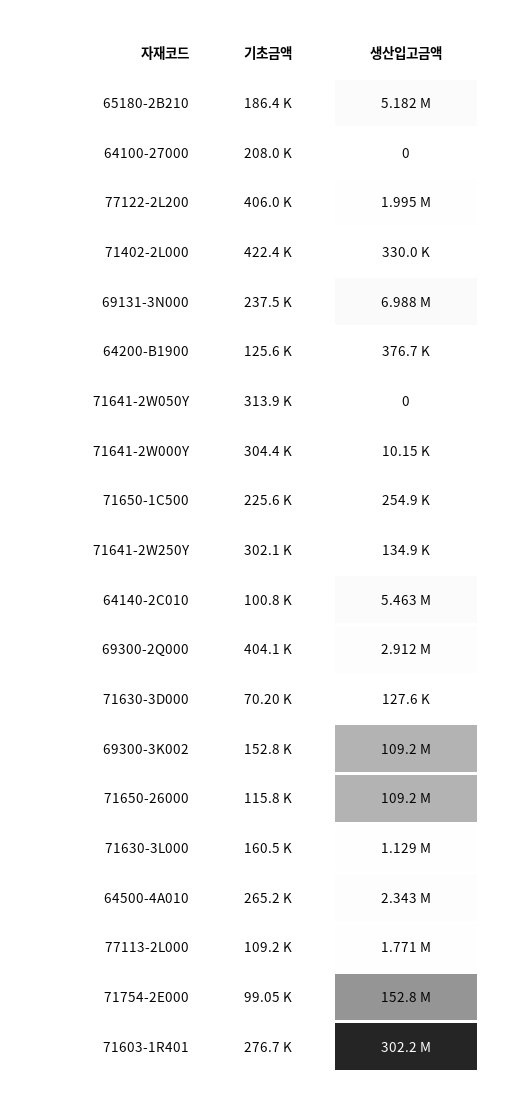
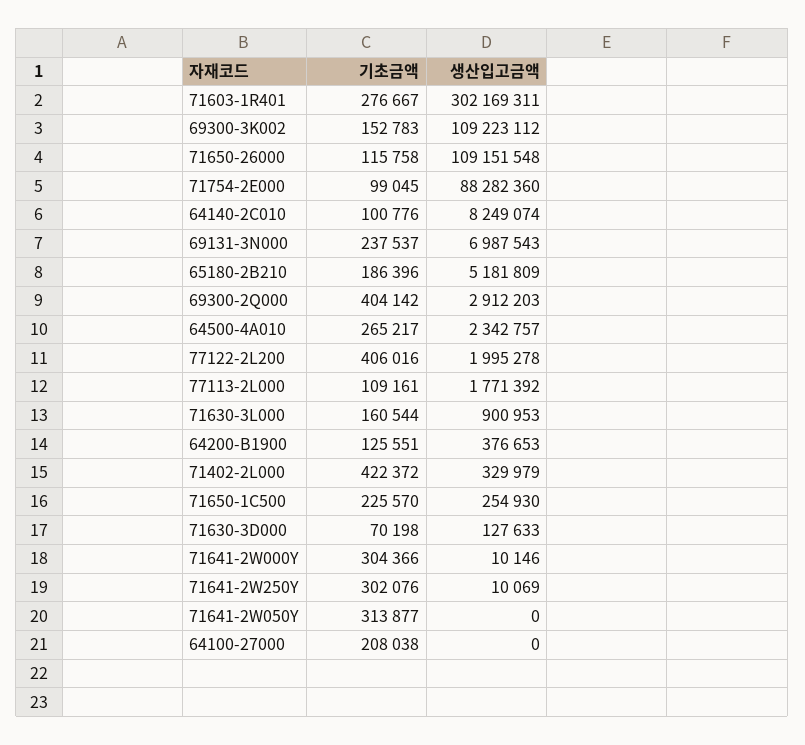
생산입고금액, 71641-2W250Y: 134900 -> 10069
생산입고금액, 64140-2C010: 5463000 -> 8249074
생산입고금액, 71630-3L000: 1129000 -> 900953
생산입고금액, 71754-2E000: 152800000 -> 88282360

